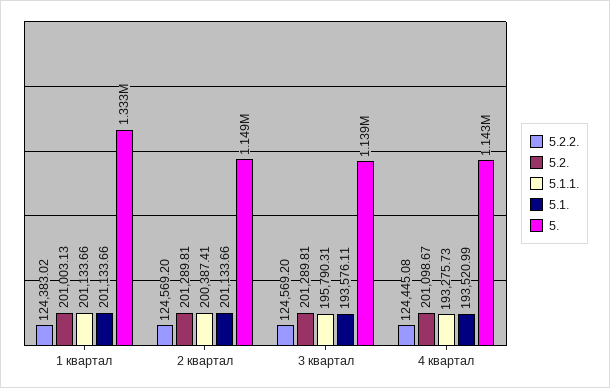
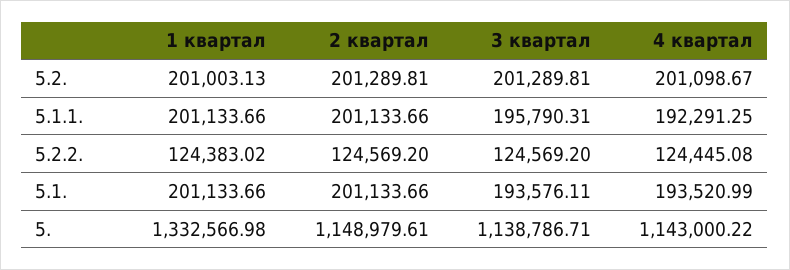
5.1.1., 2 квартал: 200387.41 -> 201133.66
5.1.1., 4 квартал: 193275.73 -> 192291.25

